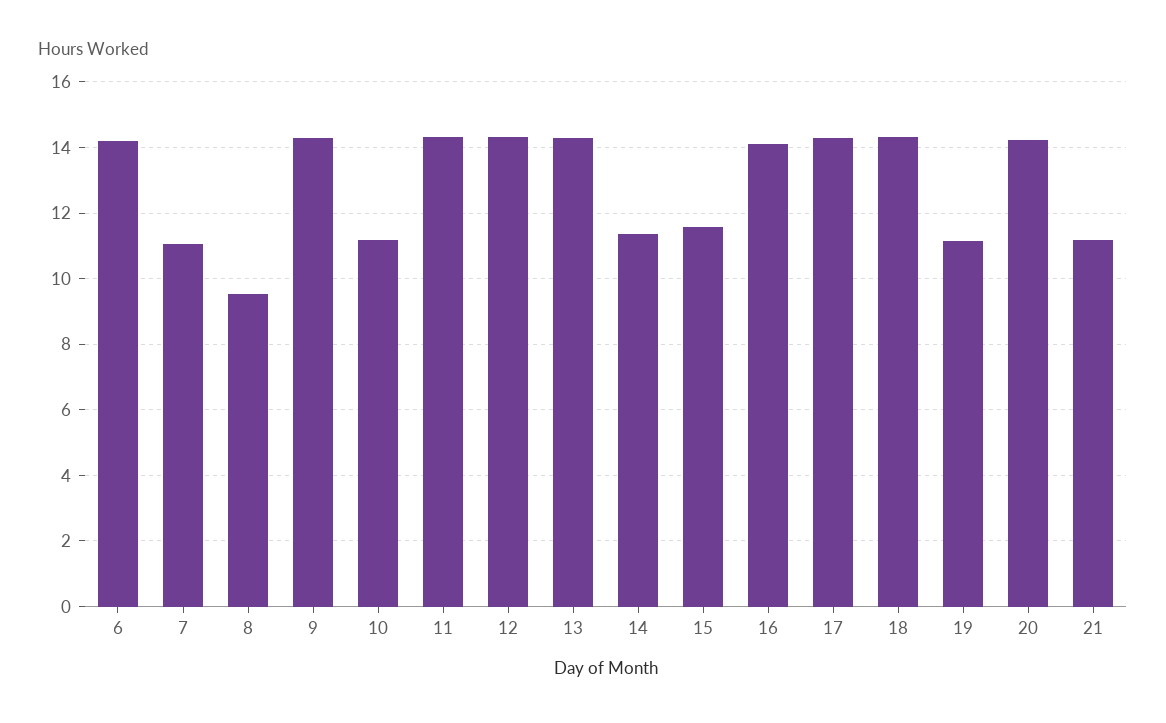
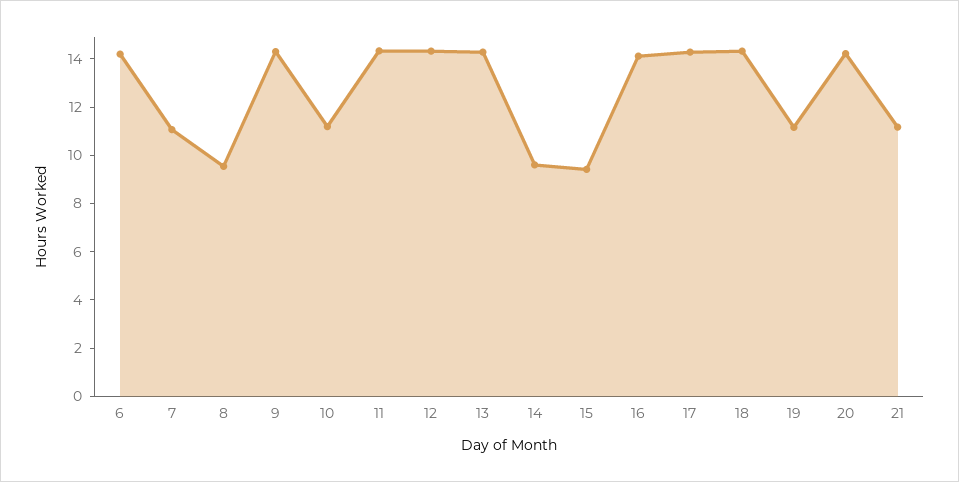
14: 11.4 -> 9.5
15: 11.6 -> 9.5

